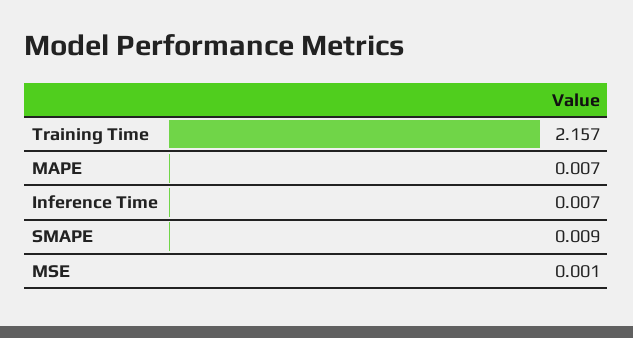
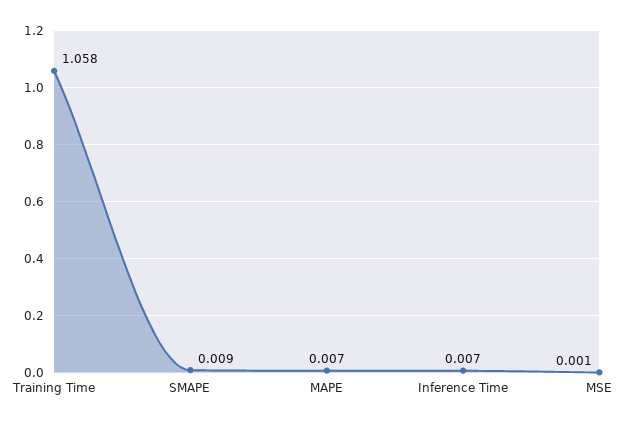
Training Time: 2.157 -> 1.058

